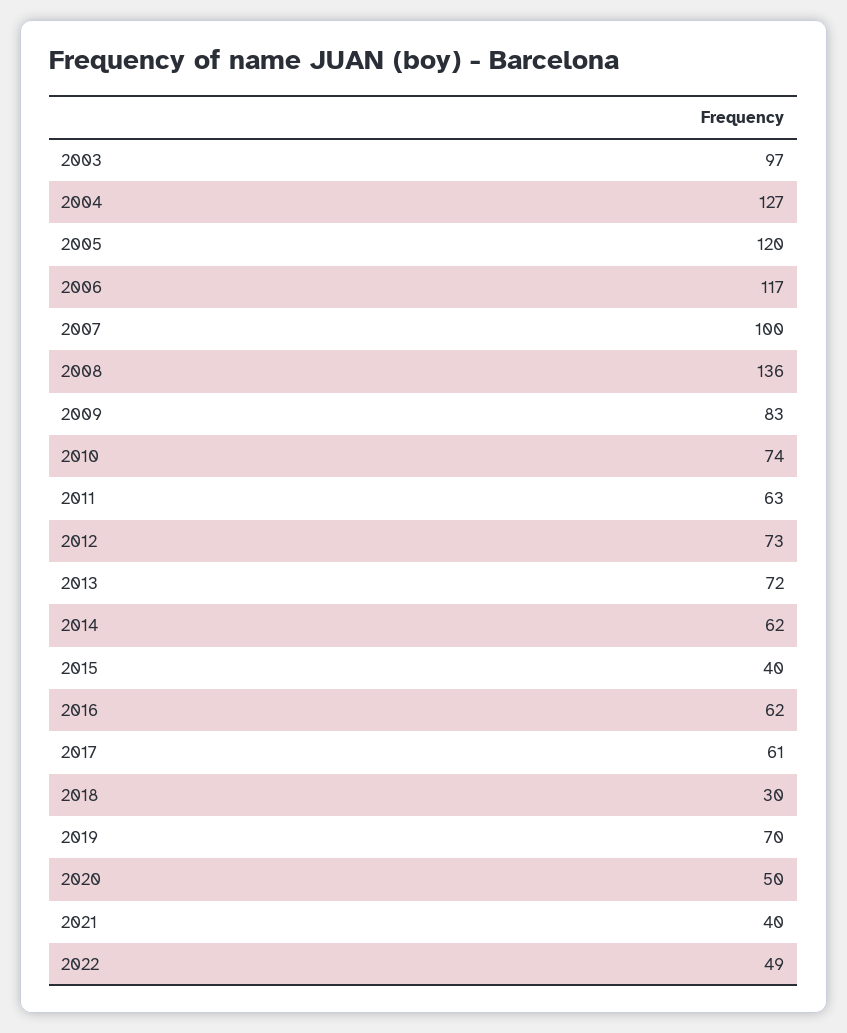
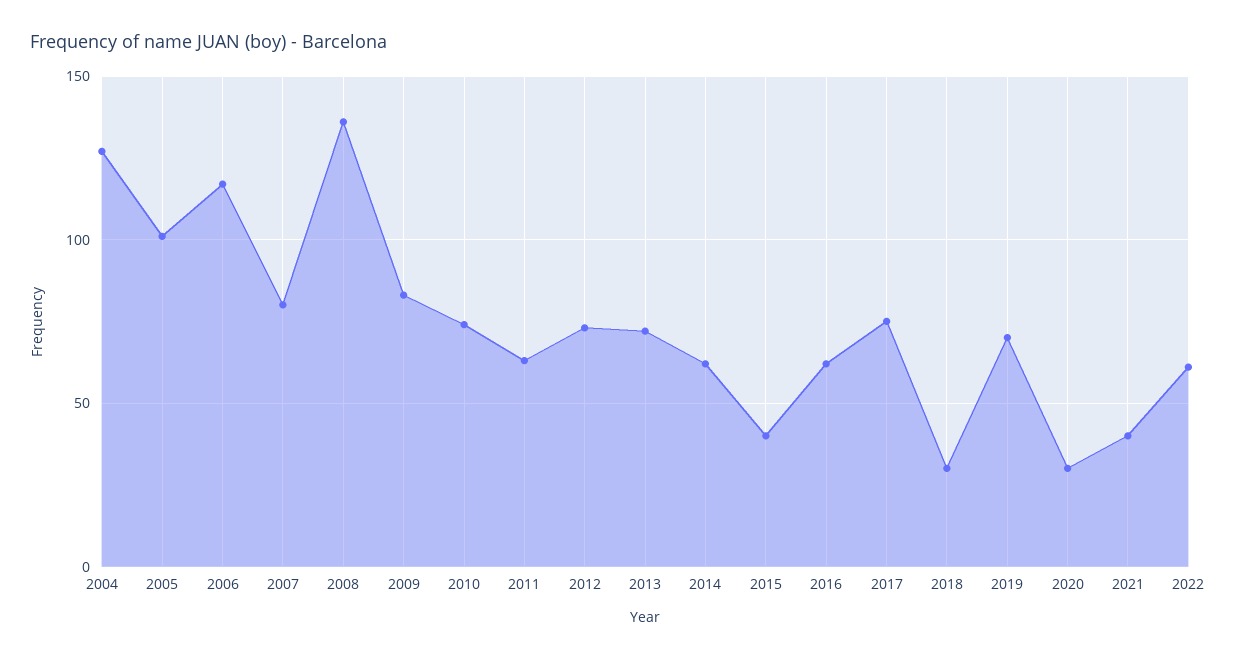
2003: 97 -> none
2005: 120 -> 100
2007: 100 -> 80
2017: 61 -> 75
2020: 50 -> 30
2022: 49 -> 60

